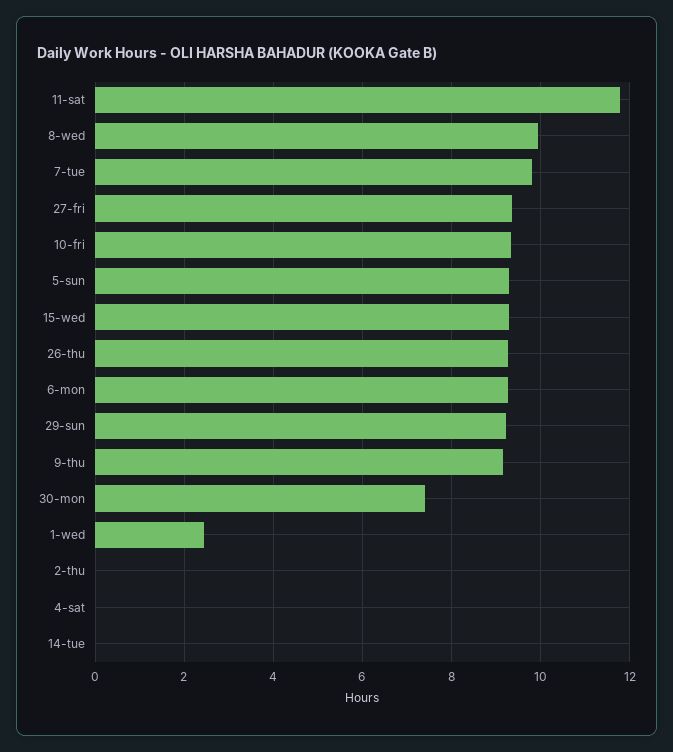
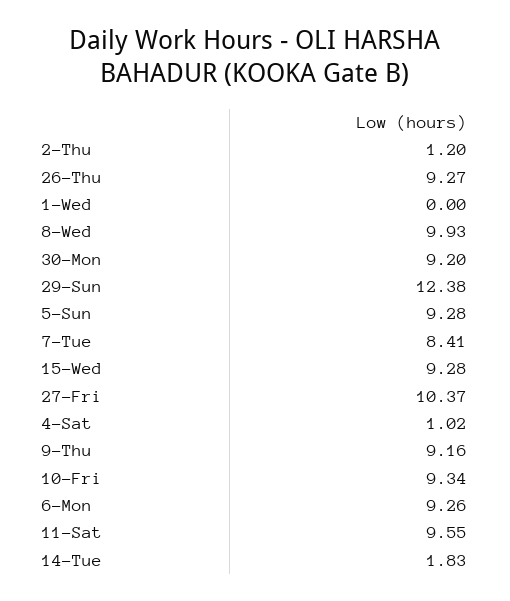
11-sat: 11.8 -> 9.55
7-tue: 9.8 -> 8.41
27-fri: 9.4 -> 10.37
29-sun: 9.2 -> 12.38
30-mon: 7.4 -> 9.2
1-wed: 2.4 -> 0
2-thu: 0 -> 1.2
4-sat: 0 -> 1.02
14-tue: 0 -> 1.83

